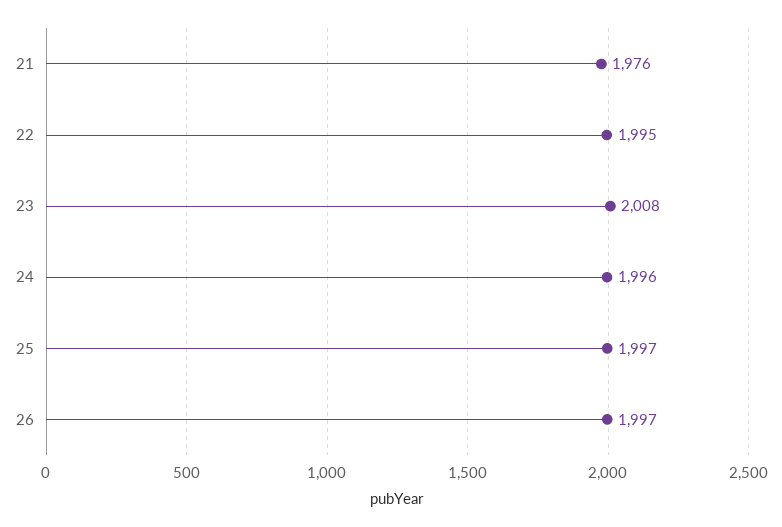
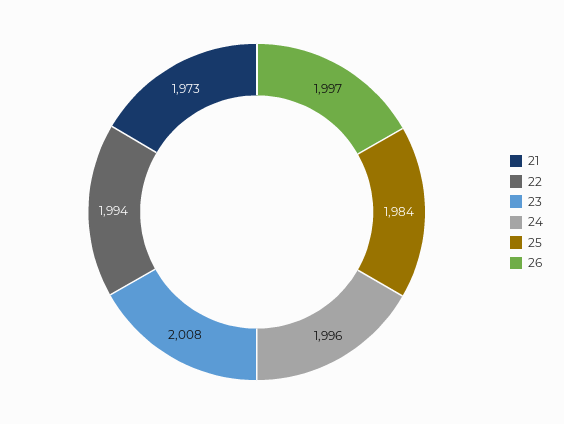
21: 1976 -> 1973
22: 1995 -> 1994
25: 1997 -> 1984

